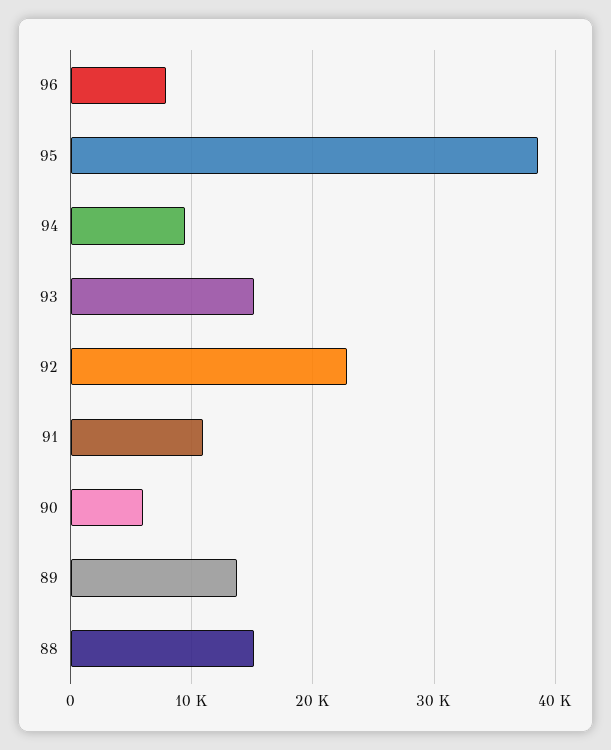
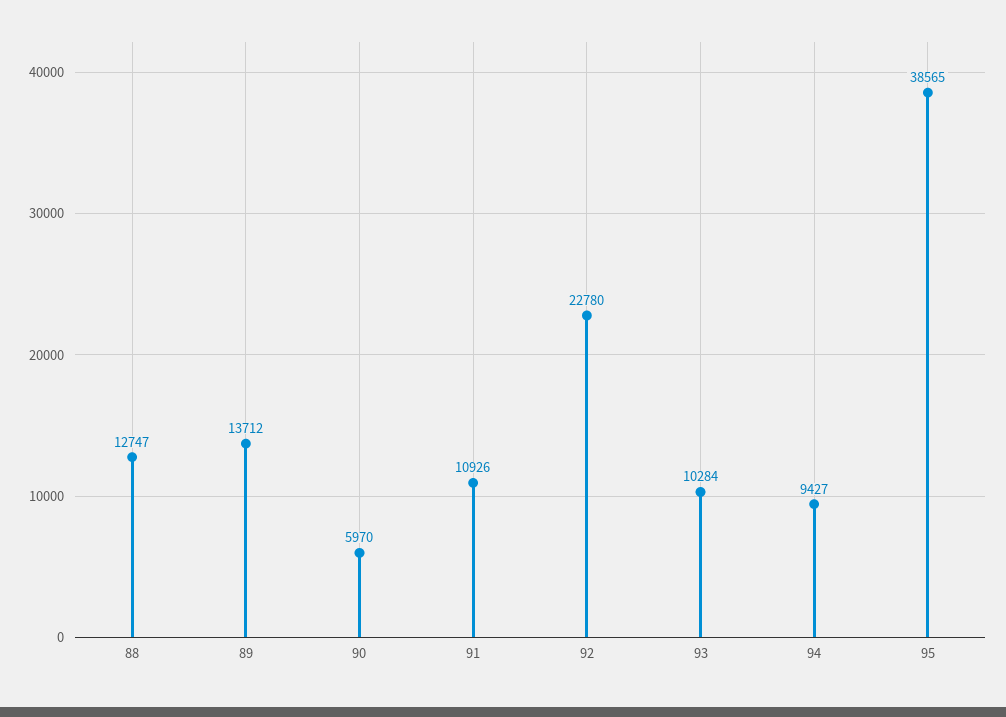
96: 8000 -> none
93: 15000 -> 10284
88: 15000 -> 12747

